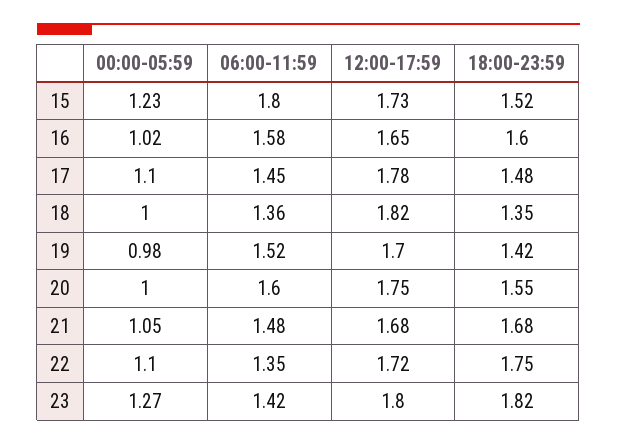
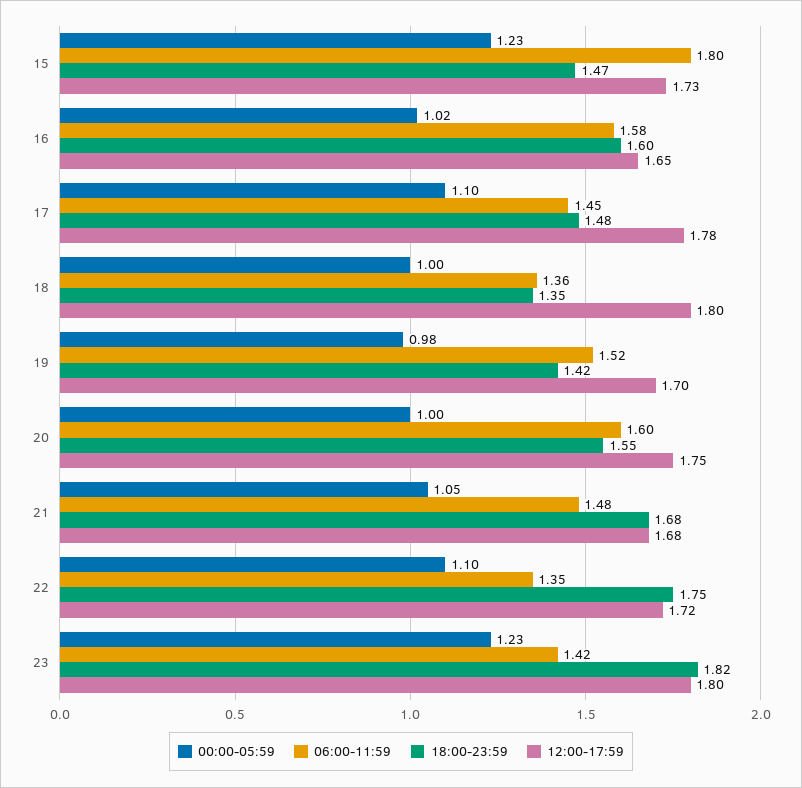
18:00-23:59, 15: 1.52 -> 1.47
12:00-17:59, 18: 1.82 -> 1.8
00:00-05:59, 23: 1.27 -> 1.23

